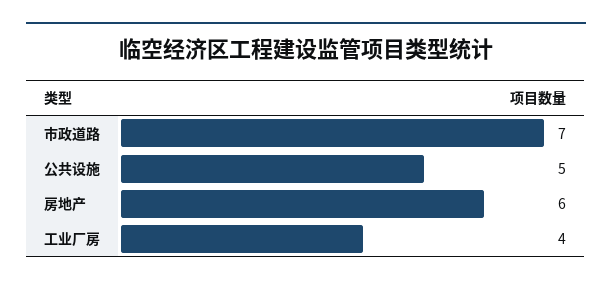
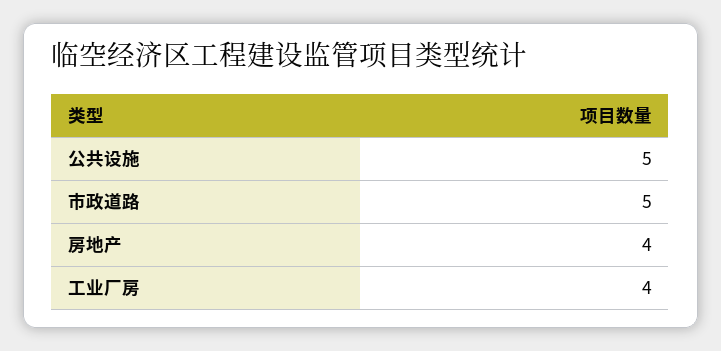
市政道路: 7 -> 5
房地产: 6 -> 4

